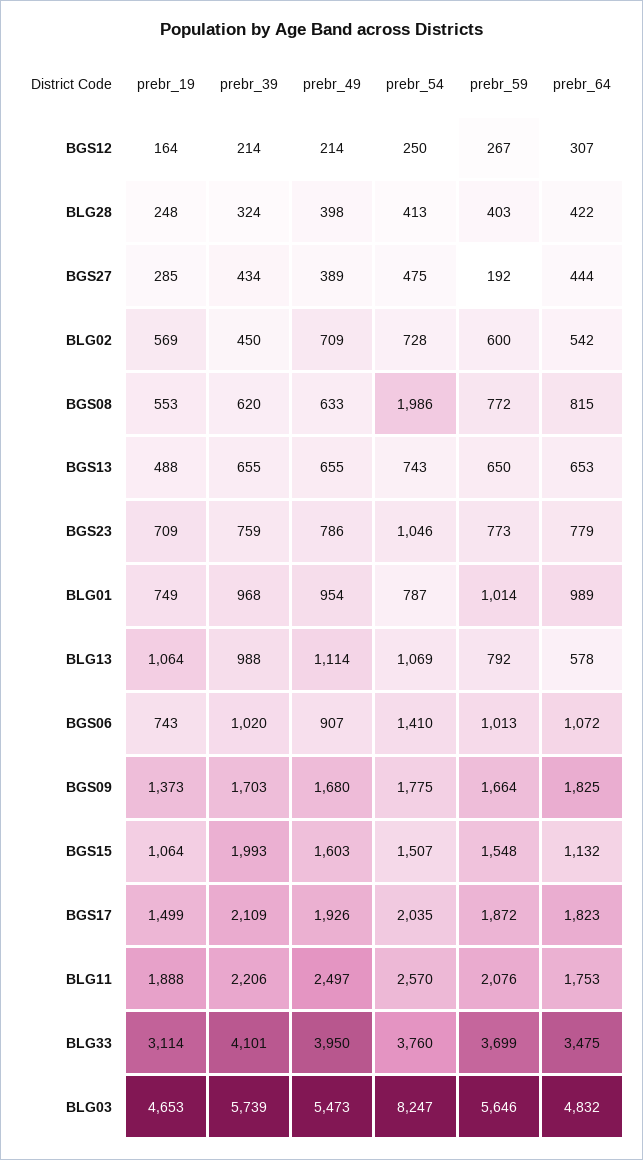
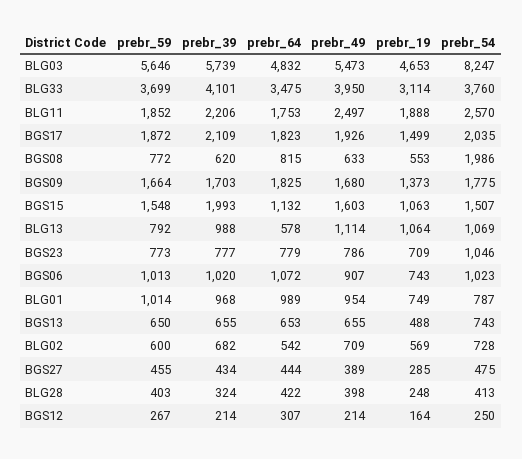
prebr_59, BGS27: 192 -> 455
prebr_39, BLG02: 450 -> 682
prebr_39, BGS23: 759 -> 777
prebr_54, BGS06: 1410 -> 1023
prebr_19, BGS15: 1064 -> 1063
prebr_59, BLG11: 2076 -> 1852

